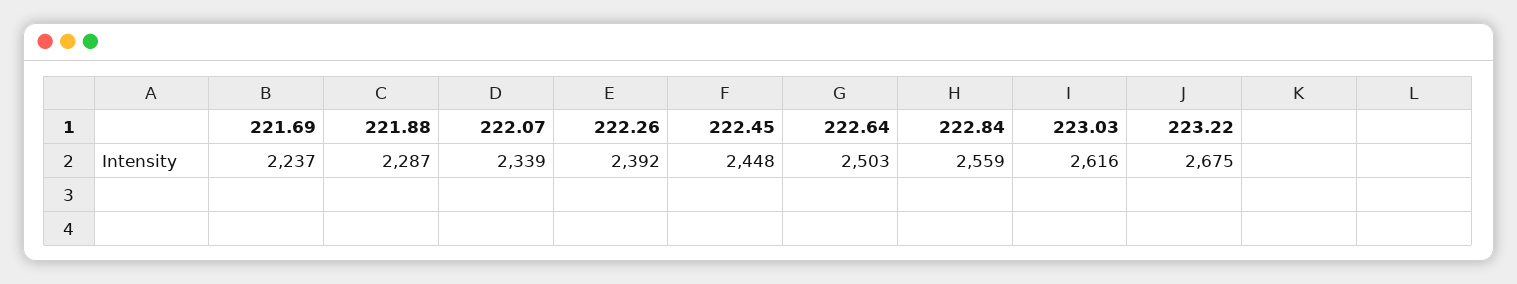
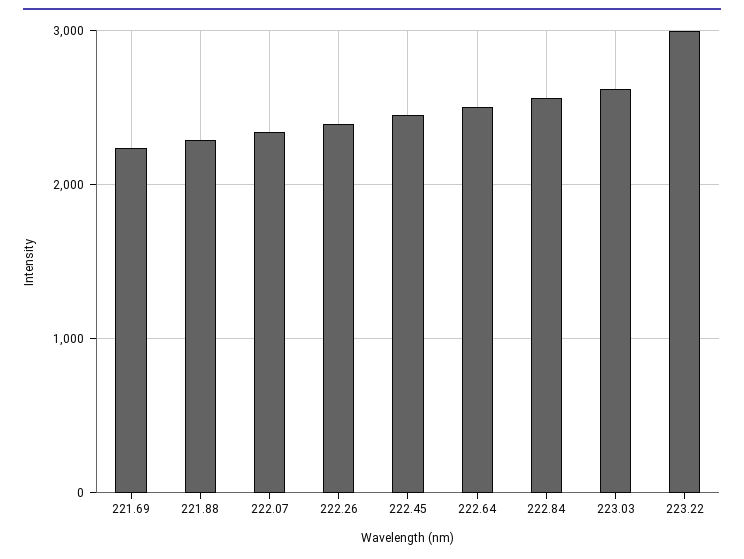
223.22: 2675 -> 3000

